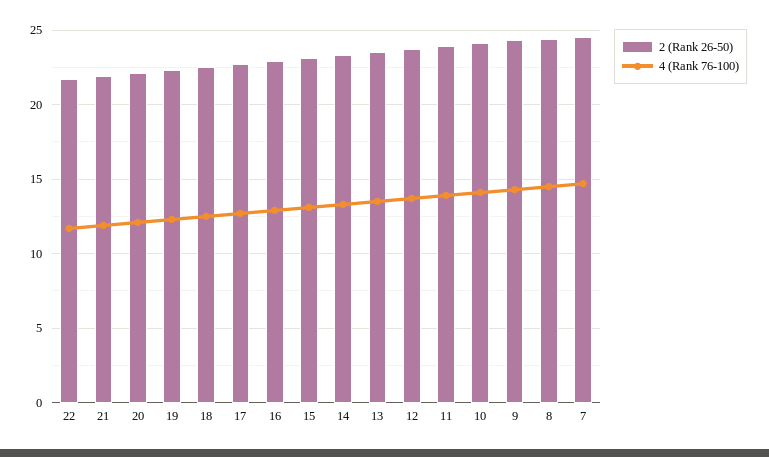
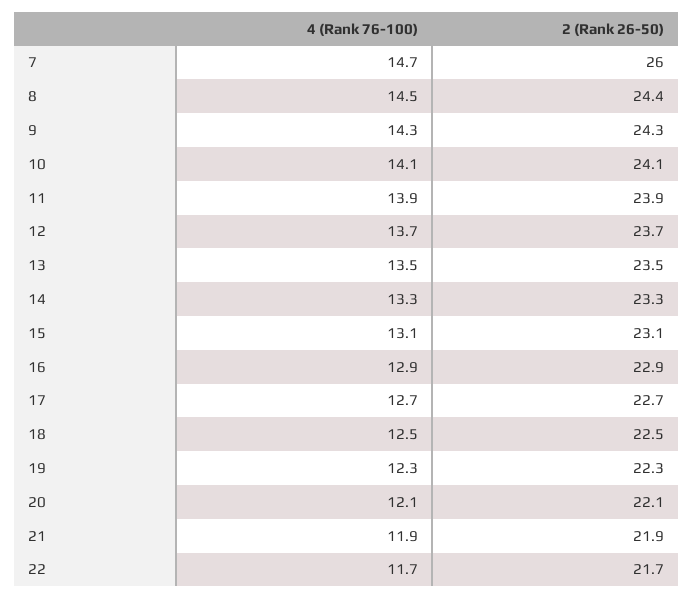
2 (Rank 26-50), 7: 24.5 -> 26

